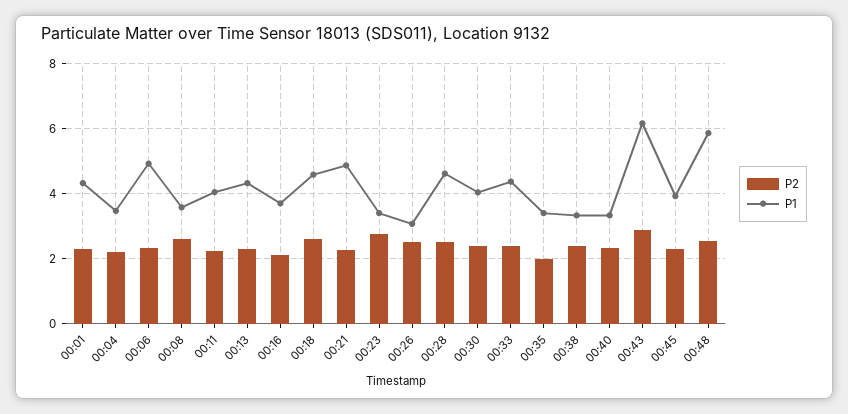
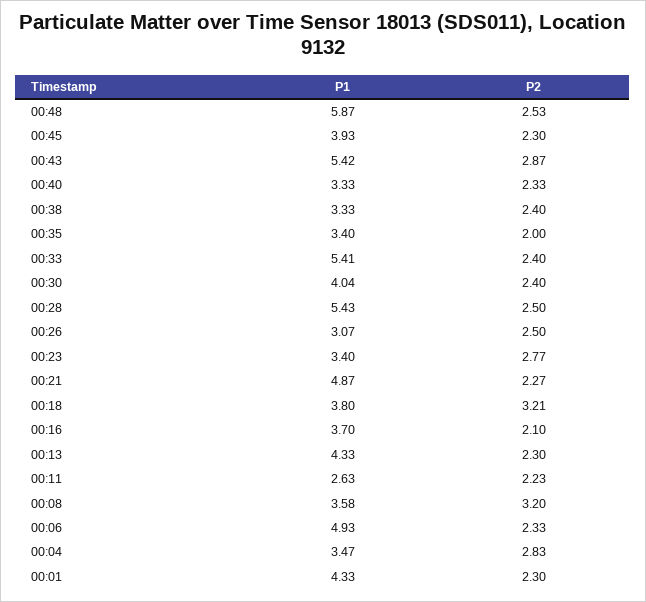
P2, 00:04: 2.2 -> 2.83
P2, 00:08: 2.6 -> 3.2
P1, 00:11: 4 -> 2.63
P2, 00:18: 2.6 -> 3.21
P1, 00:18: 4.6 -> 3.8
P1, 00:28: 4.6 -> 5.43
P1, 00:33: 4.4 -> 5.41
P1, 00:43: 6.2 -> 5.42

